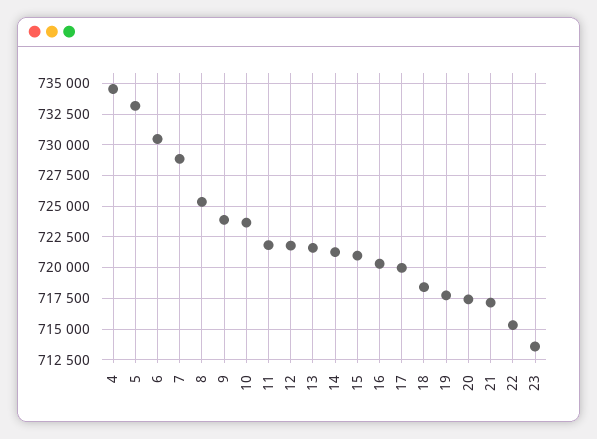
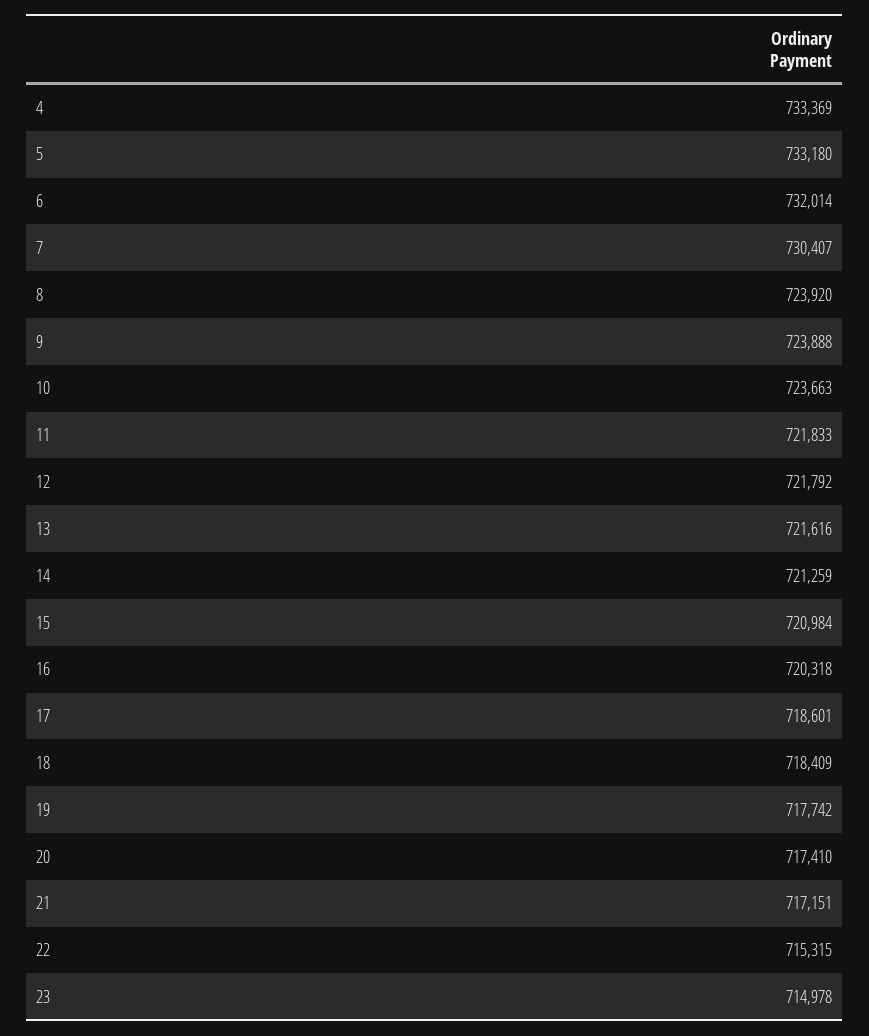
4: 734500 -> 733369
6: 730500 -> 732014
7: 729000 -> 730407
8: 725500 -> 723920
17: 720000 -> 718601
23: 713500 -> 714978

